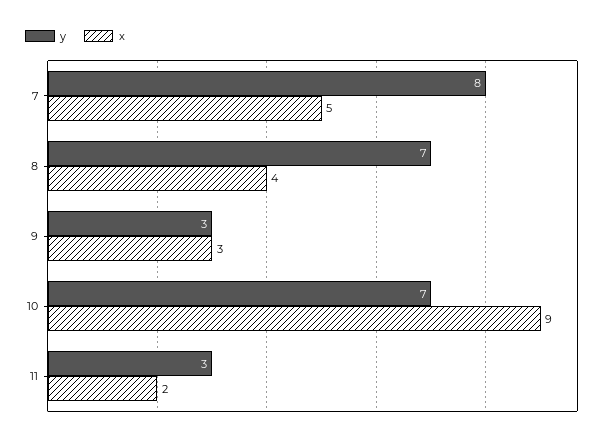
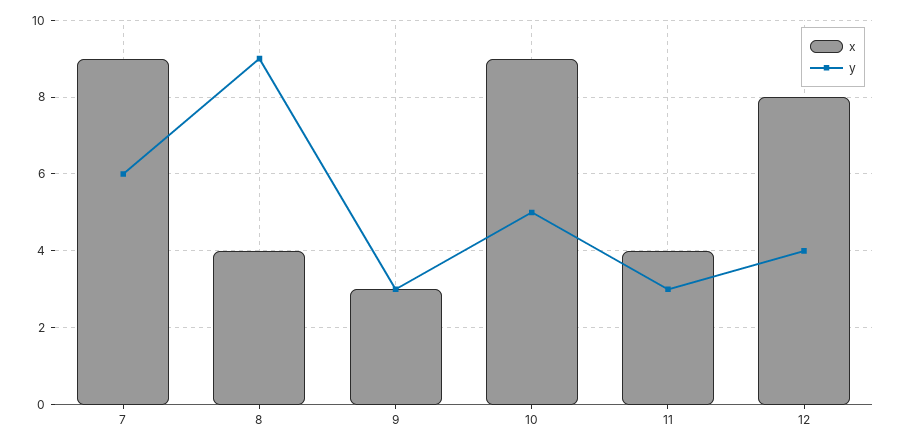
y, 7: 8 -> 6
x, 7: 5 -> 9
y, 8: 7 -> 9
y, 10: 7 -> 5
x, 11: 2 -> 4
x, 12: none -> 8
y, 12: none -> 4

